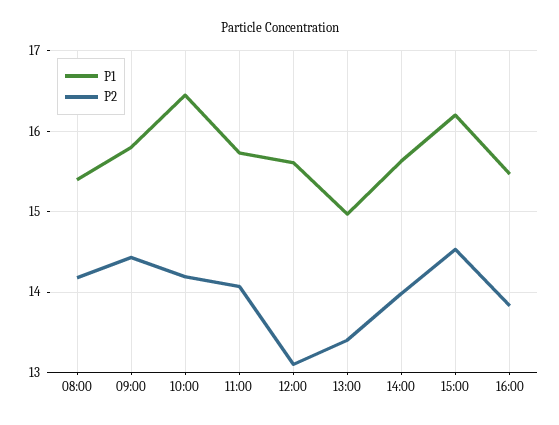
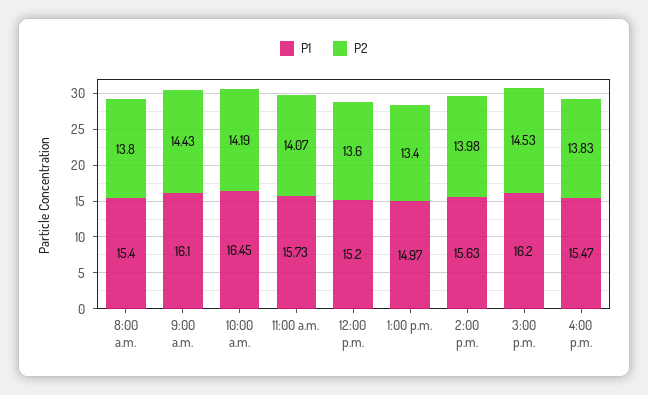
P2, 08:00: 14.2 -> 13.8
P1, 09:00: 15.8 -> 16.1
P1, 12:00: 15.6 -> 15.2
P2, 12:00: 13.1 -> 13.6

